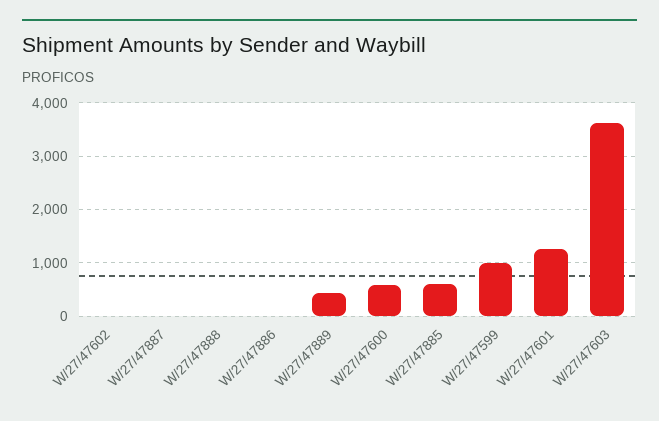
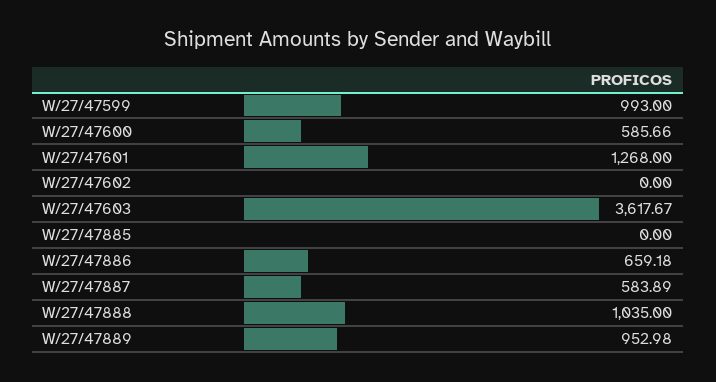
W/27/47887: 0 -> 583.89
W/27/47888: 0 -> 1035
W/27/47886: 0 -> 659.18
W/27/47889: 400 -> 952.98
W/27/47885: 600 -> 0

